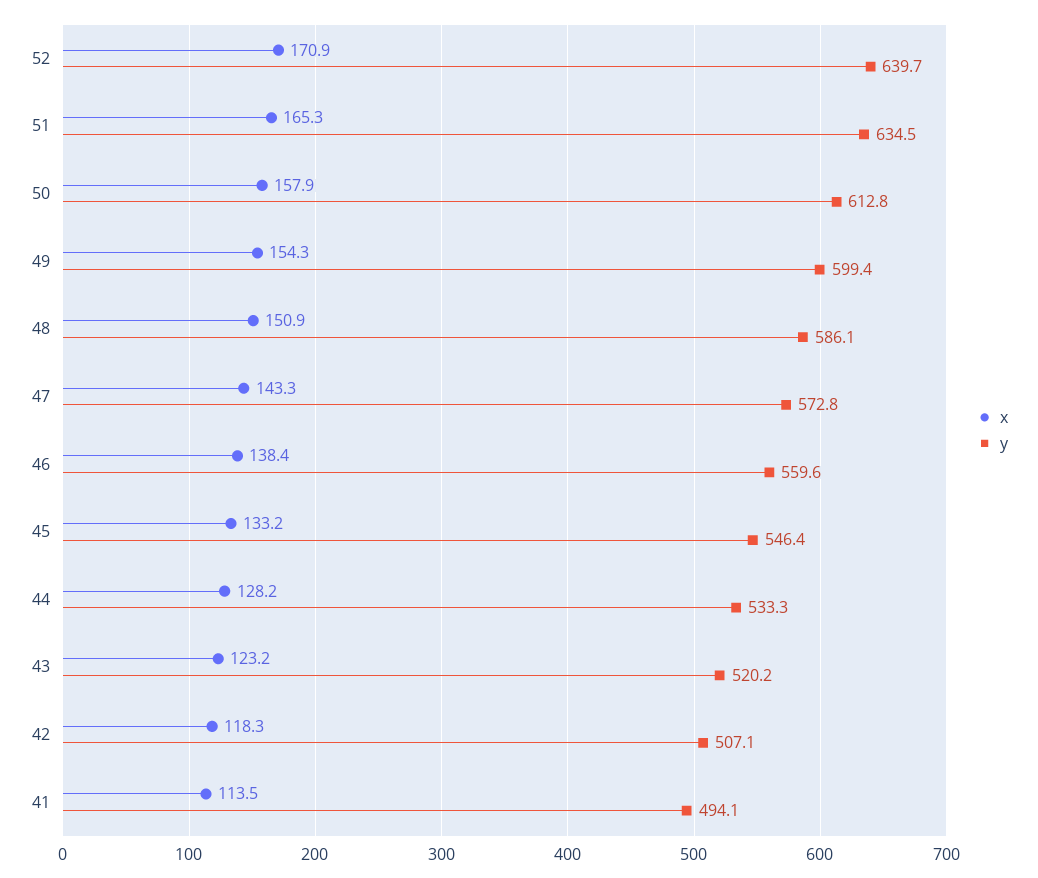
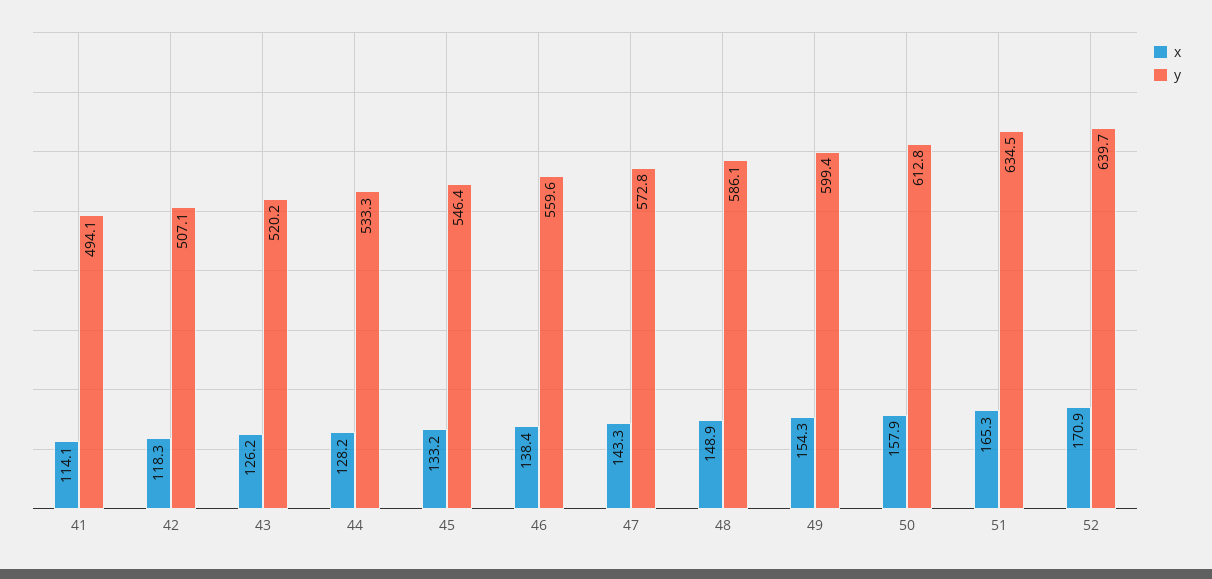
x, 48: 150.9 -> 148.9
x, 43: 123.2 -> 126.2
x, 41: 113.5 -> 114.1

